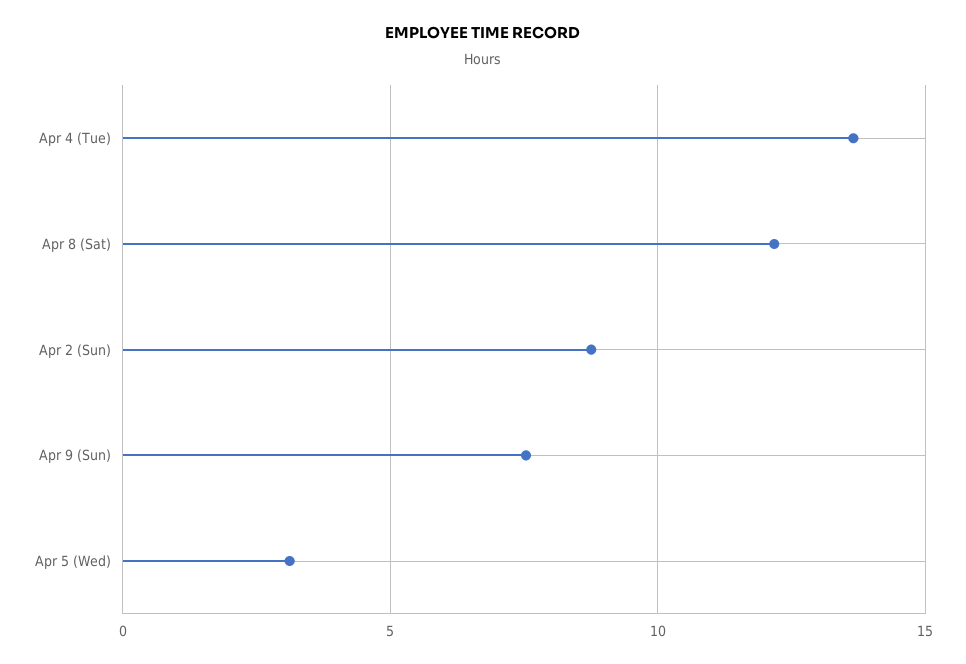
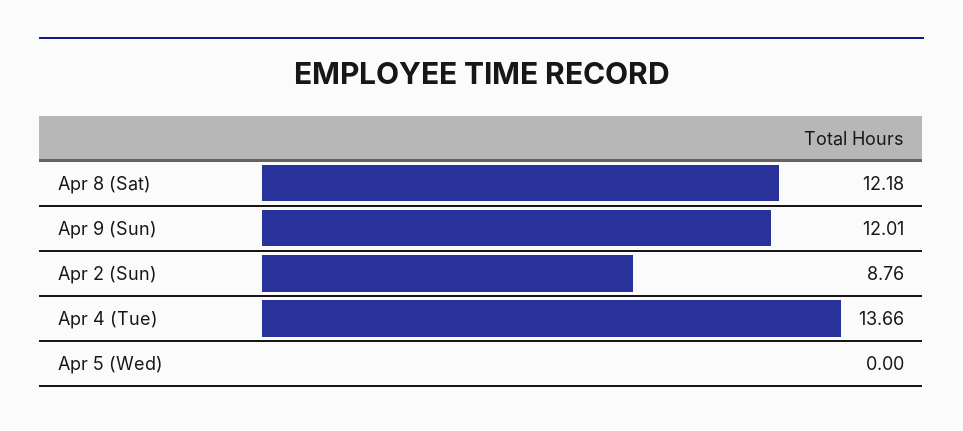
Apr 9 (Sun): 7.5 -> 12.01
Apr 5 (Wed): 3 -> 0

